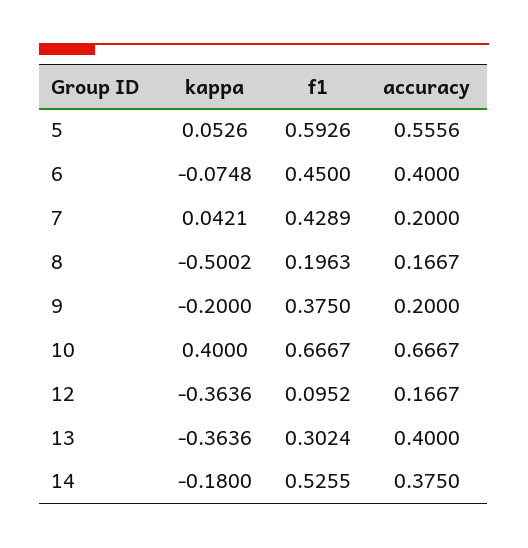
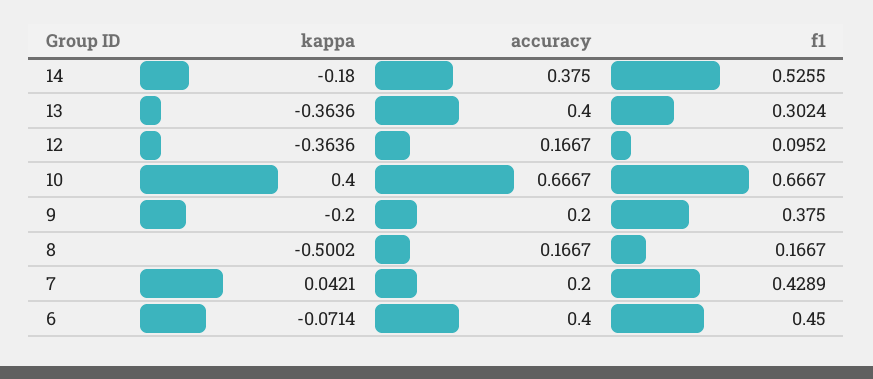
kappa, 5: 0.0526 -> none
f1, 5: 0.5926 -> none
accuracy, 5: 0.5556 -> none
kappa, 6: -0.0748 -> -0.0714
f1, 8: 0.1963 -> 0.1667

